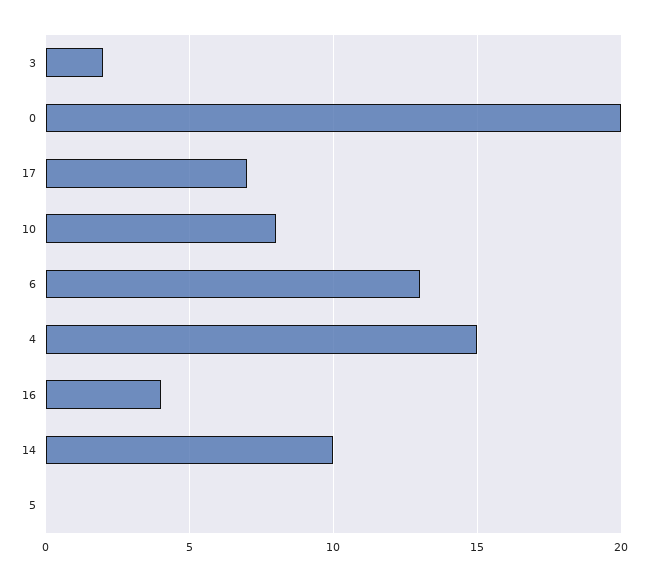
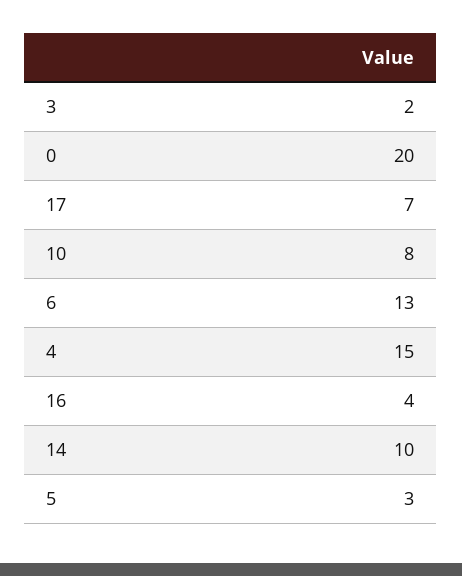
5: 0 -> 3

